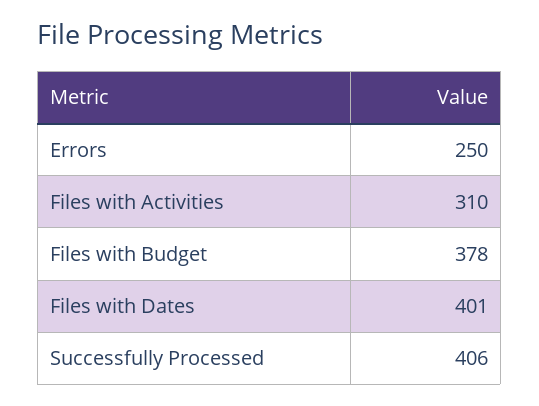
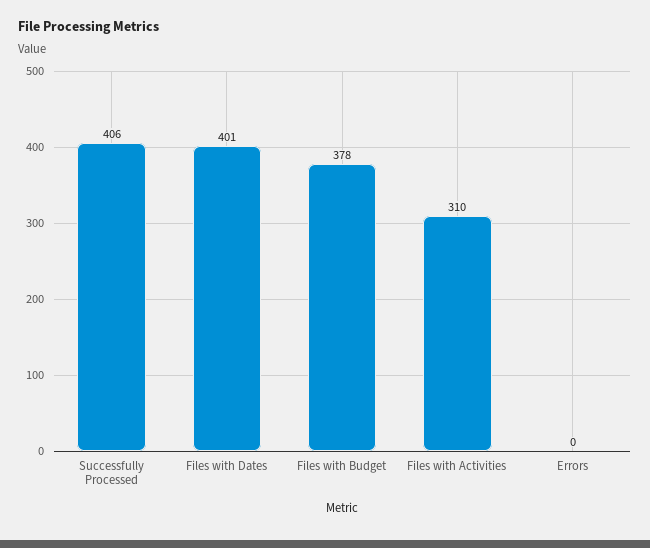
Errors: 250 -> 0

